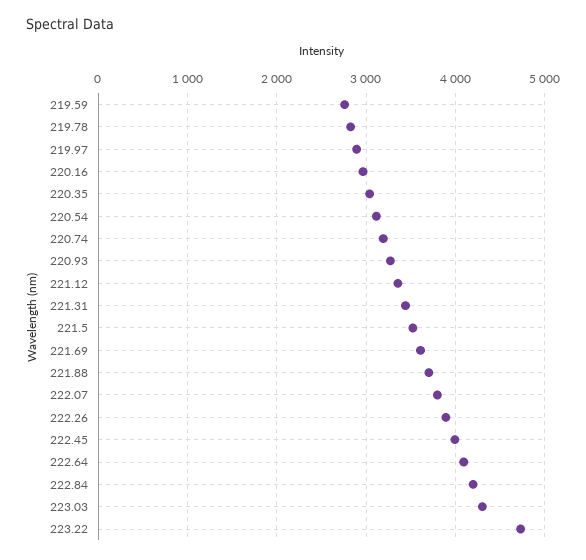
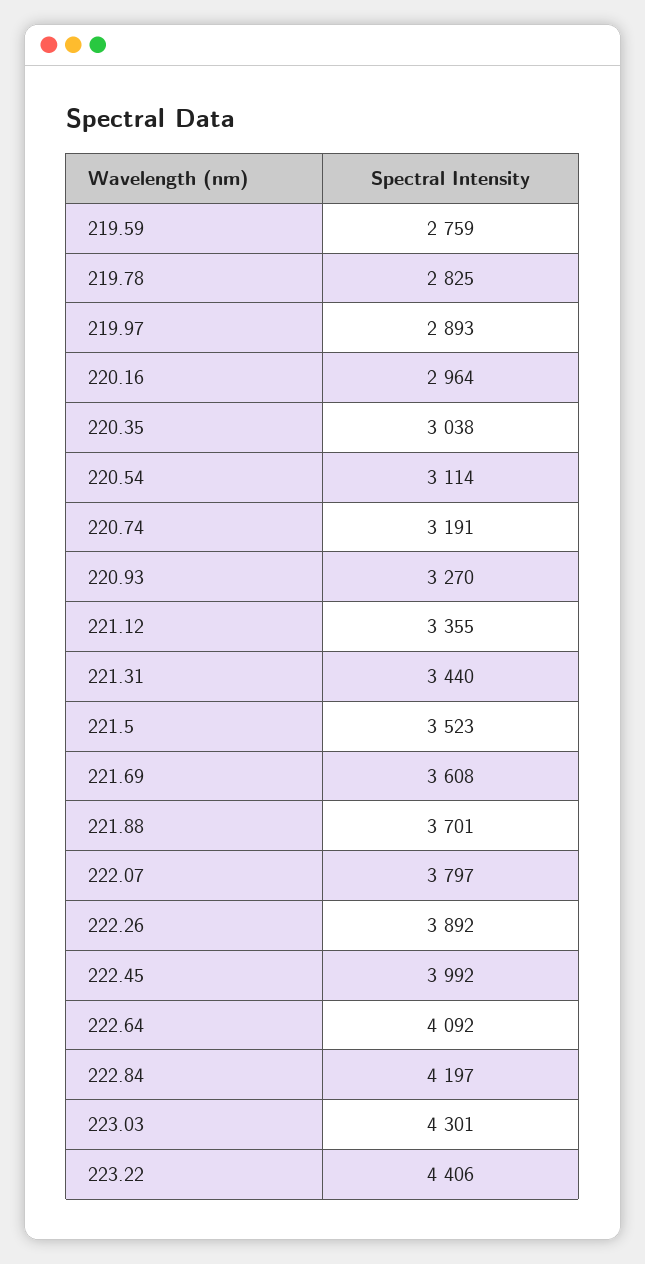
223.22: 4700 -> 4406

